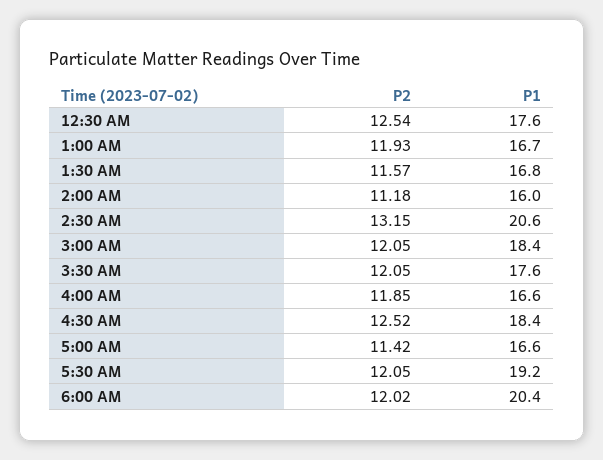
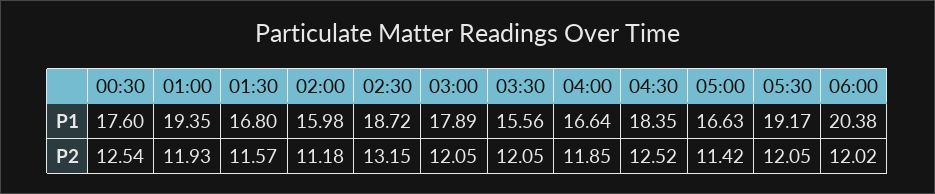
P1, 1:00 AM: 16.7 -> 19.35
P1, 2:30 AM: 20.6 -> 18.72
P1, 3:00 AM: 18.4 -> 17.89
P1, 3:30 AM: 17.6 -> 15.56

